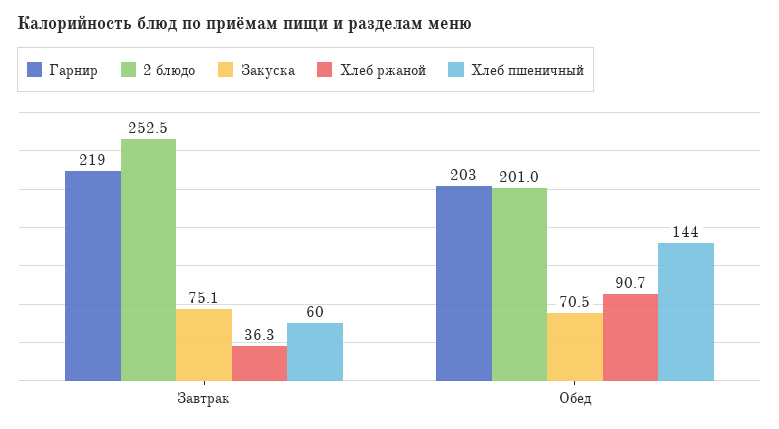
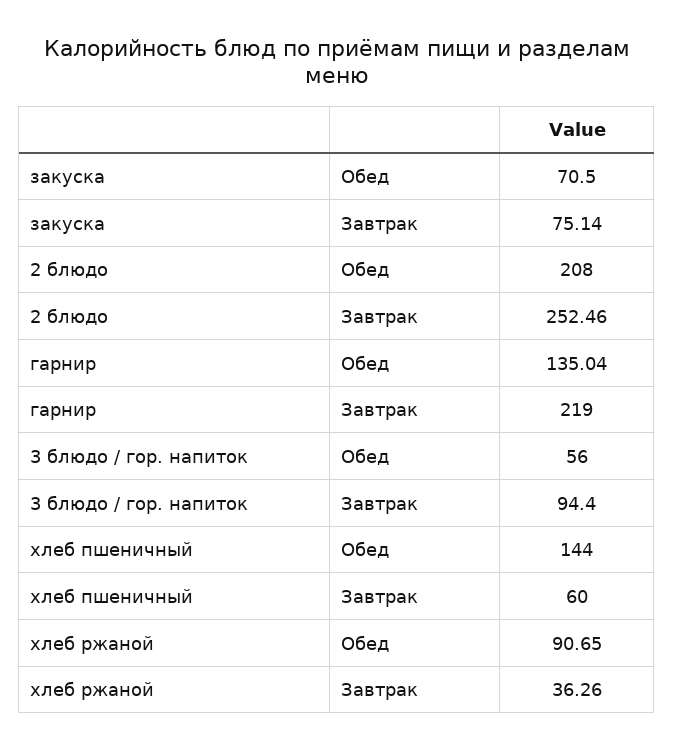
Гарнир, Обед: 203 -> 135.04
2 блюдо, Обед: 201 -> 208
3 блюдо / гор. напиток, Обед: none -> 56
3 блюдо / гор. напиток, Завтрак: none -> 94.4

